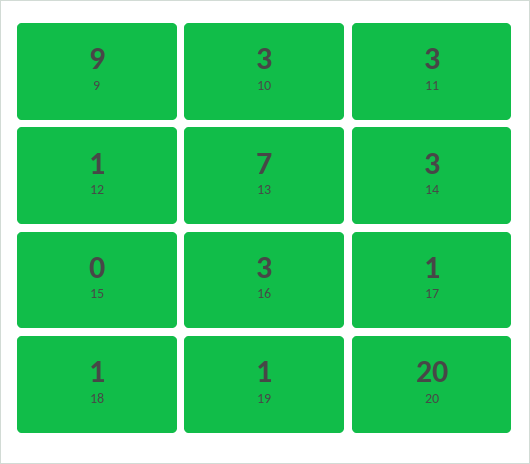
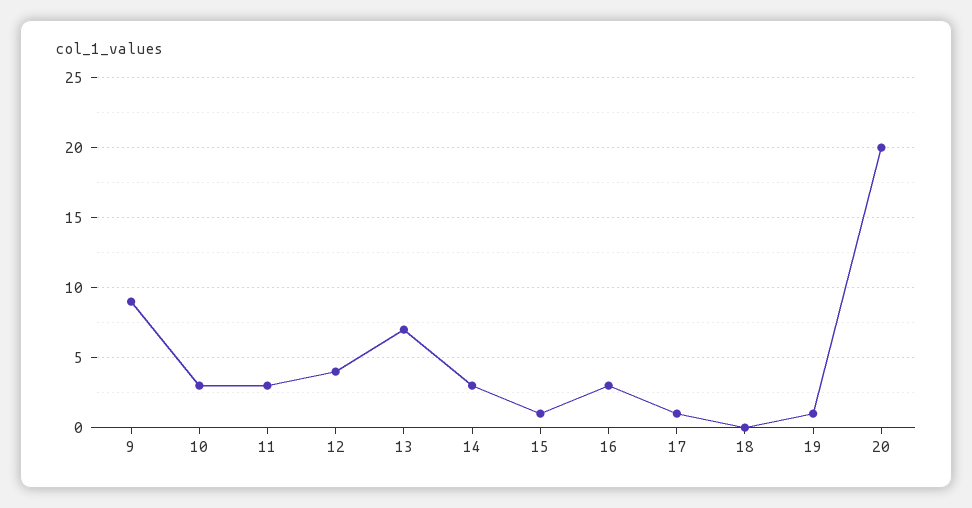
12: 1 -> 4
15: 0 -> 1
18: 1 -> 0

